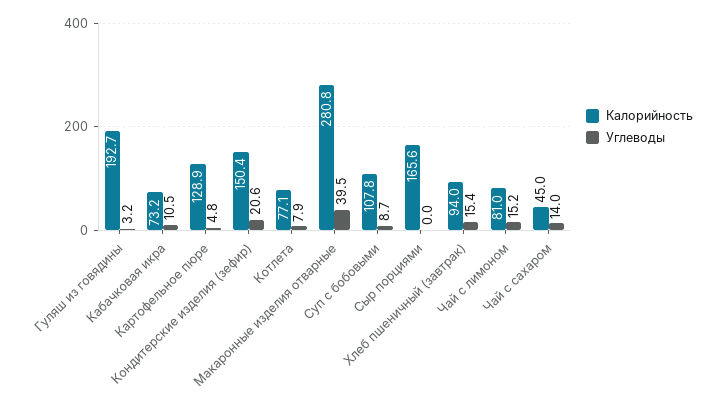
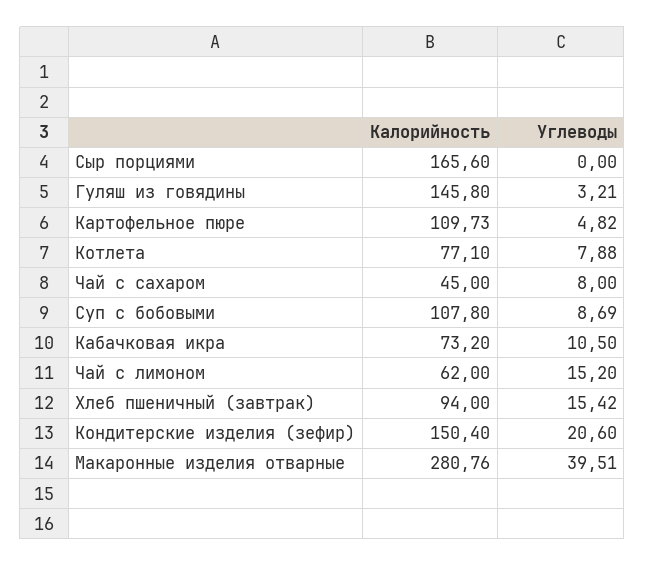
Калорийность, Гуляш из говядины: 192.7 -> 145.8
Калорийность, Картофельное пюре: 128.9 -> 109.73
Калорийность, Чай с лимоном: 81 -> 62
Углеводы, Чай с сахаром: 14 -> 8

